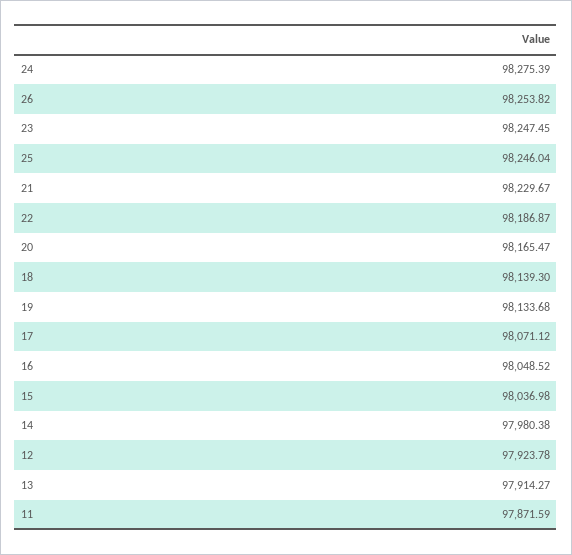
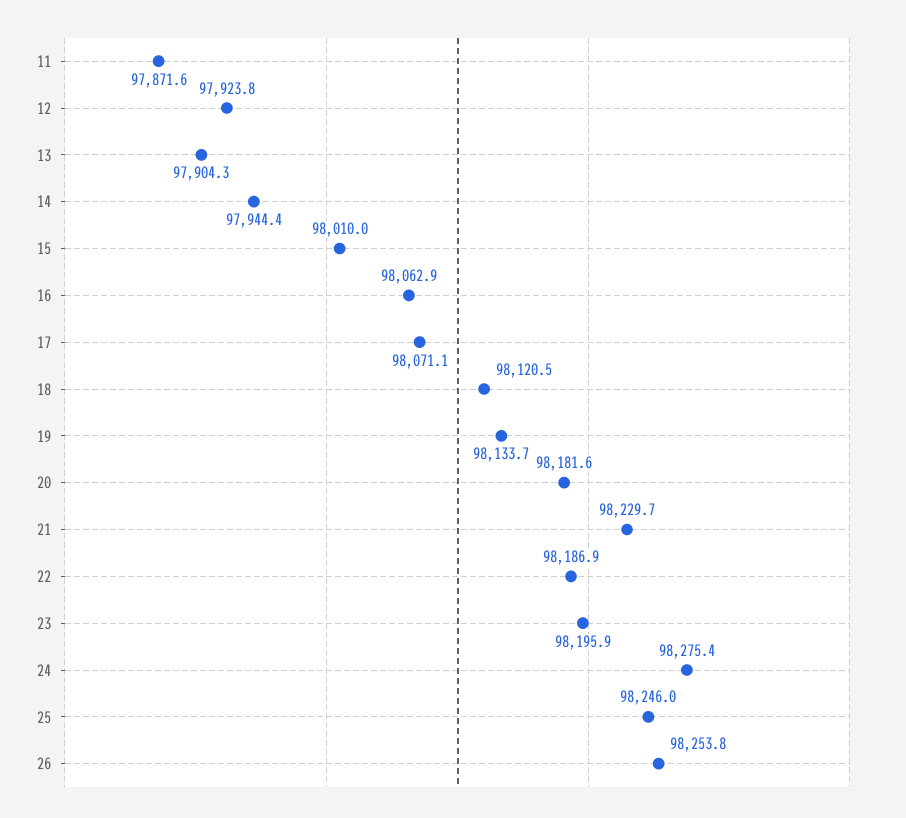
23: 98247.45 -> 98195.9
20: 98165.47 -> 98181.6
18: 98139.3 -> 98120.5
16: 98048.52 -> 98062.9
15: 98036.98 -> 98010
14: 97980.38 -> 97944.4
13: 97914.27 -> 97904.3

